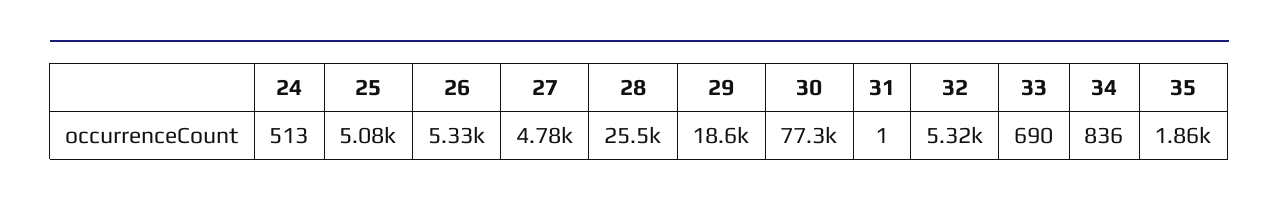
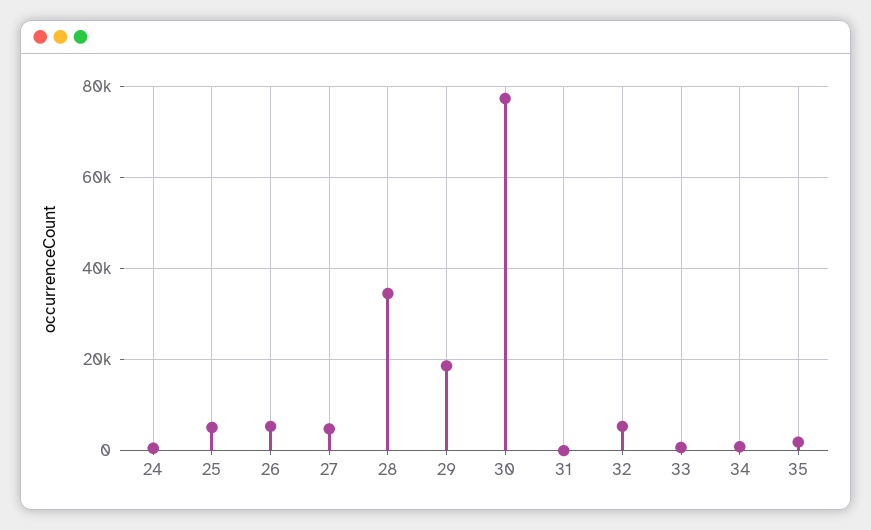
28: 25500 -> 34000

